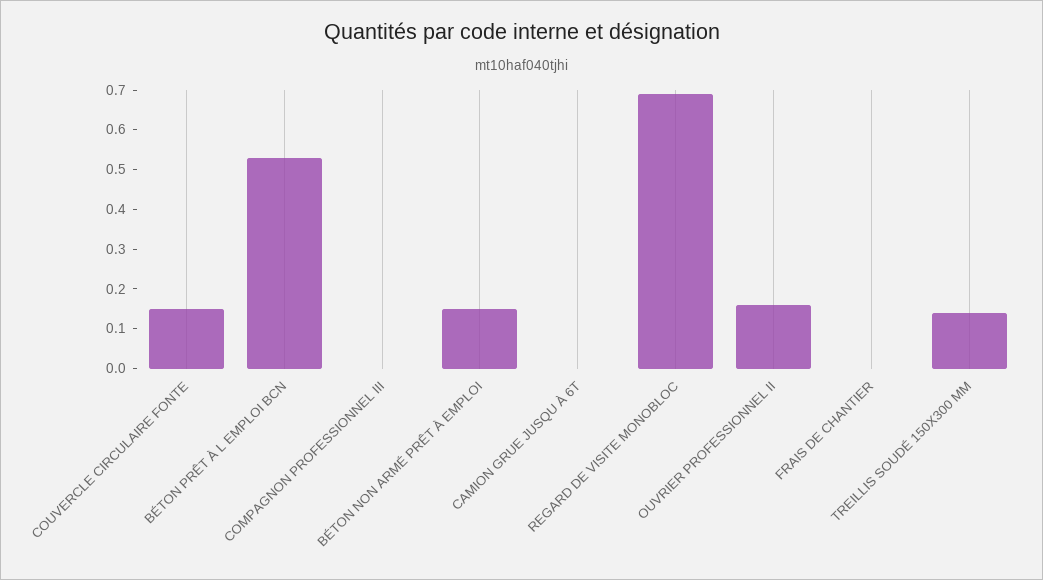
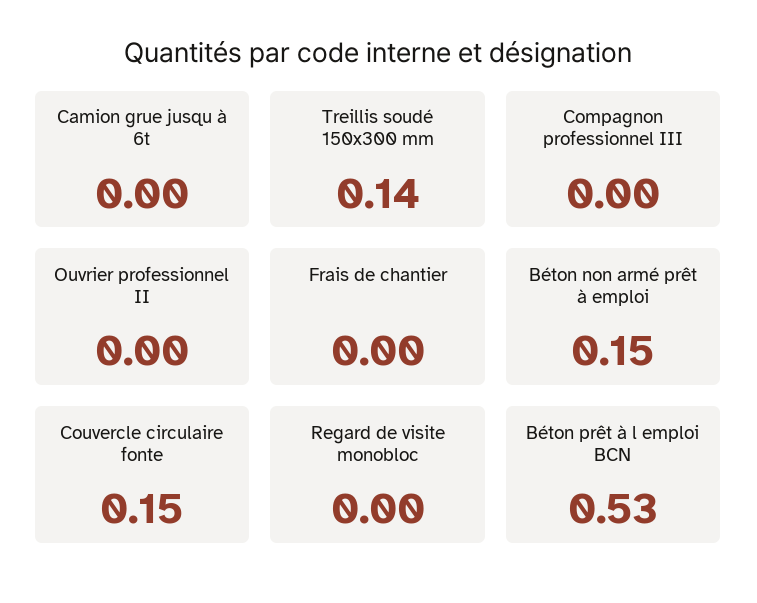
REGARD DE VISITE MONOBLOC: 0.7 -> 0
OUVRIER PROFESSIONNEL II: 0.15 -> 0

